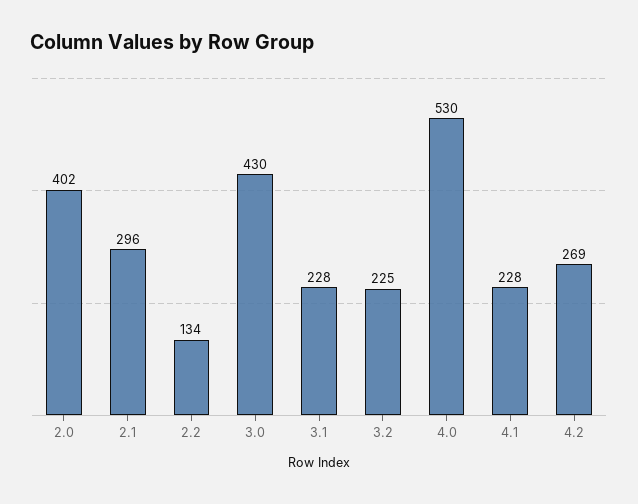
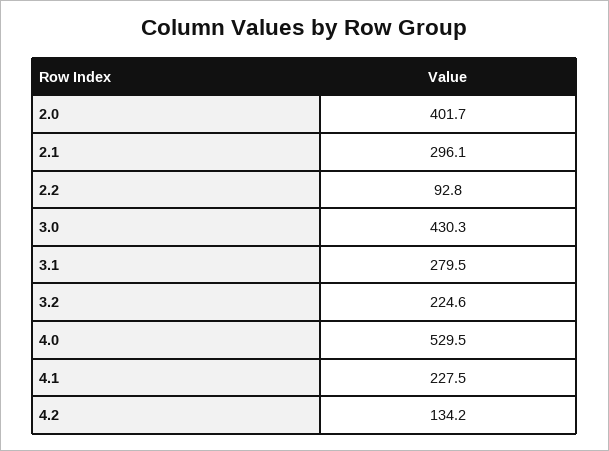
2.2: 134 -> 92.8
3.1: 228 -> 279.5
4.2: 269 -> 134.2

